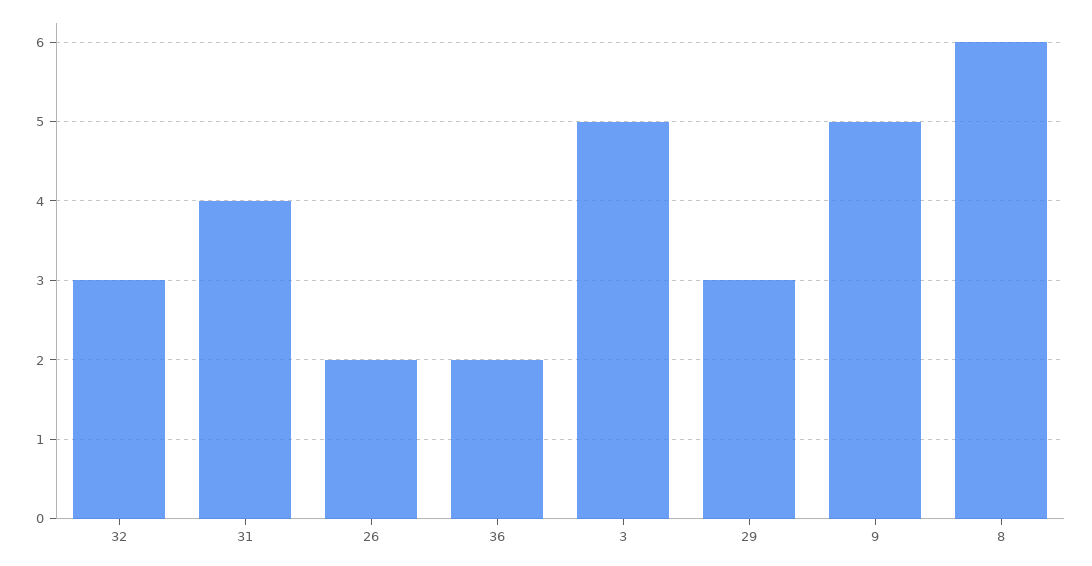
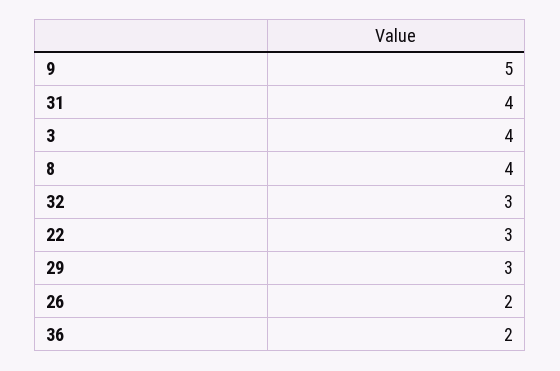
3: 5 -> 4
8: 6 -> 4
22: none -> 3

